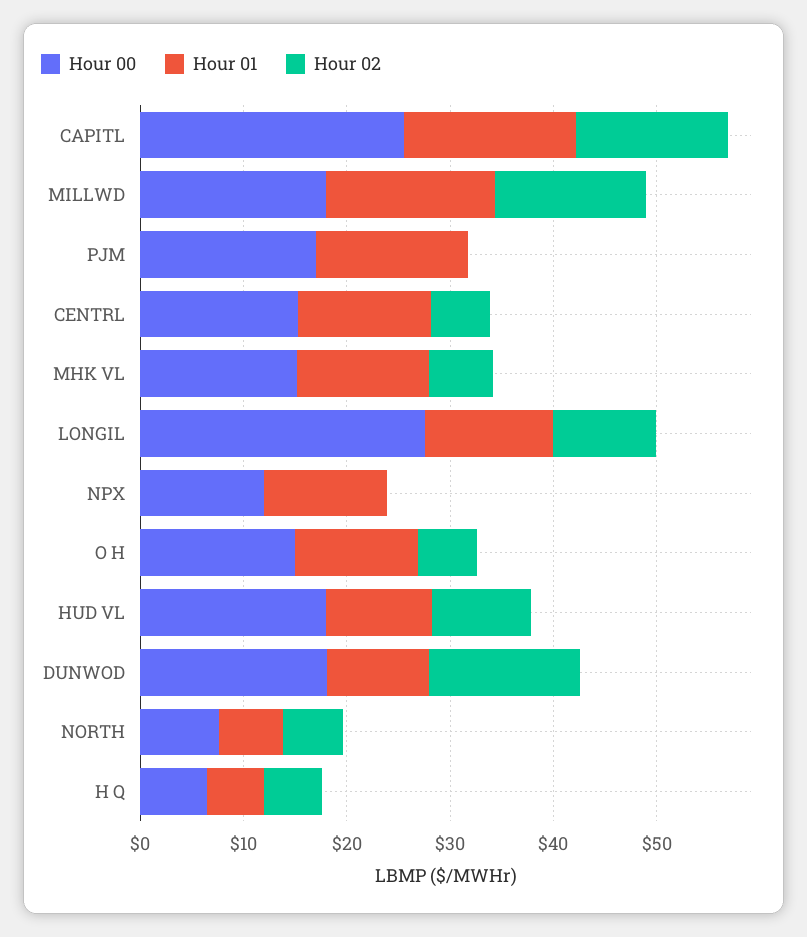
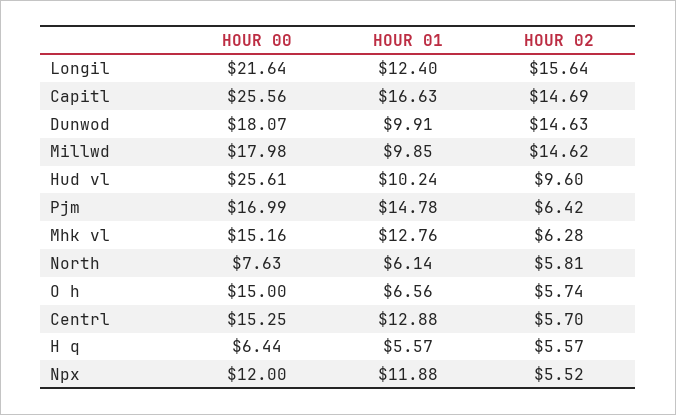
Hour 01, MILLWD: 16 -> 9.85
Hour 02, PJM: 0 -> 6.42
Hour 00, LONGIL: 28 -> 21.64
Hour 02, LONGIL: 10 -> 15.64
Hour 02, NPX: 0 -> 5.52
Hour 01, O H: 12 -> 6.56
Hour 00, HUD VL: 18 -> 25.61

